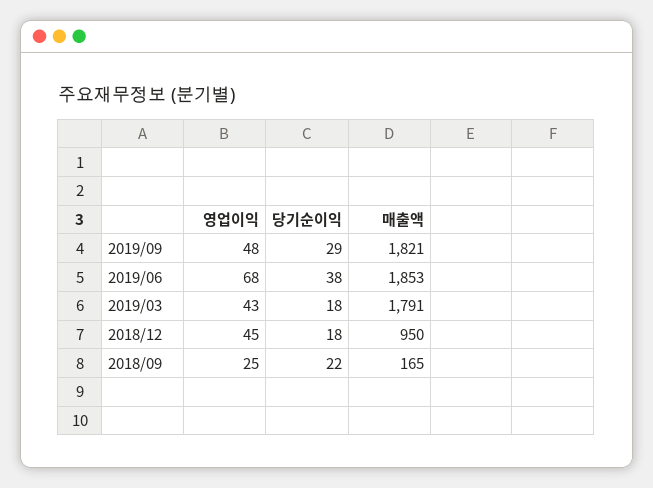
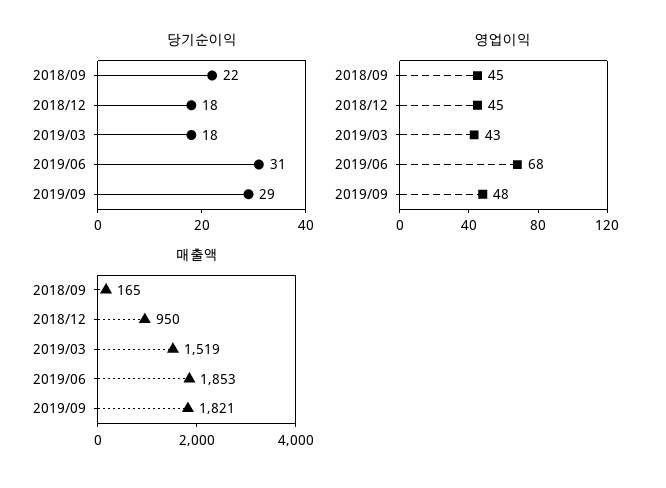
당기순이익, 2019/06: 38 -> 31
매출액, 2019/03: 1791 -> 1519
영업이익, 2018/09: 25 -> 45

